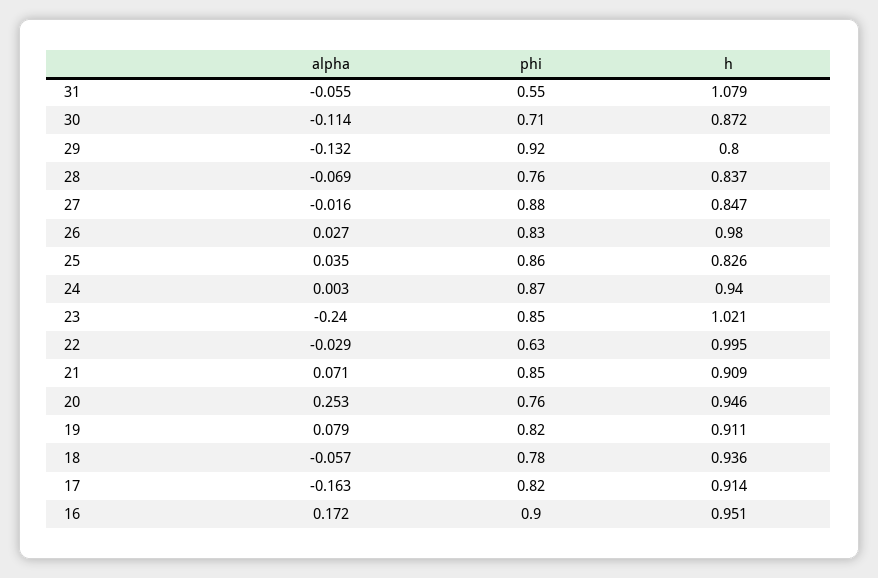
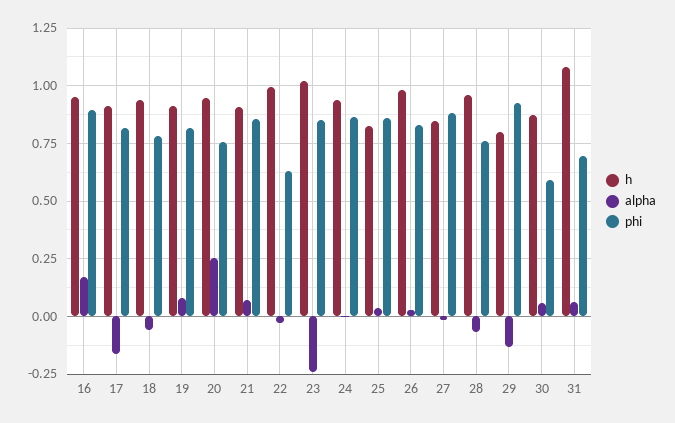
alpha, 31: -0.055 -> 0.05
phi, 31: 0.55 -> 0.7
alpha, 30: -0.114 -> 0.05
phi, 30: 0.71 -> 0.6
h, 28: 0.837 -> 0.95

